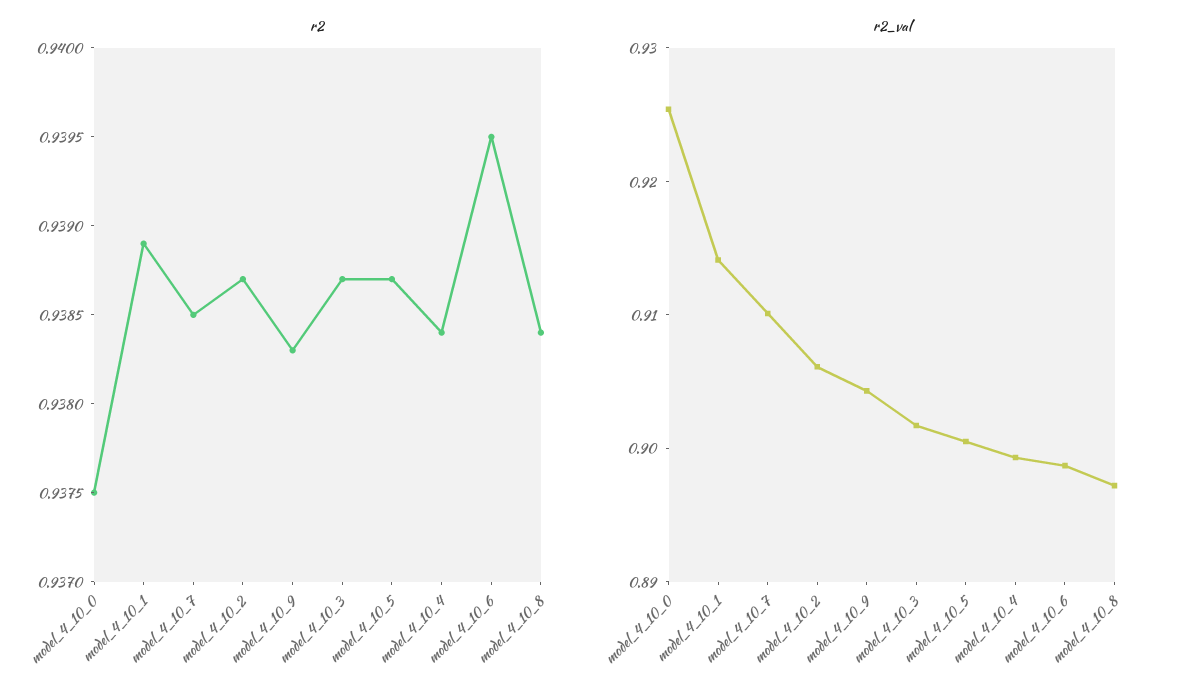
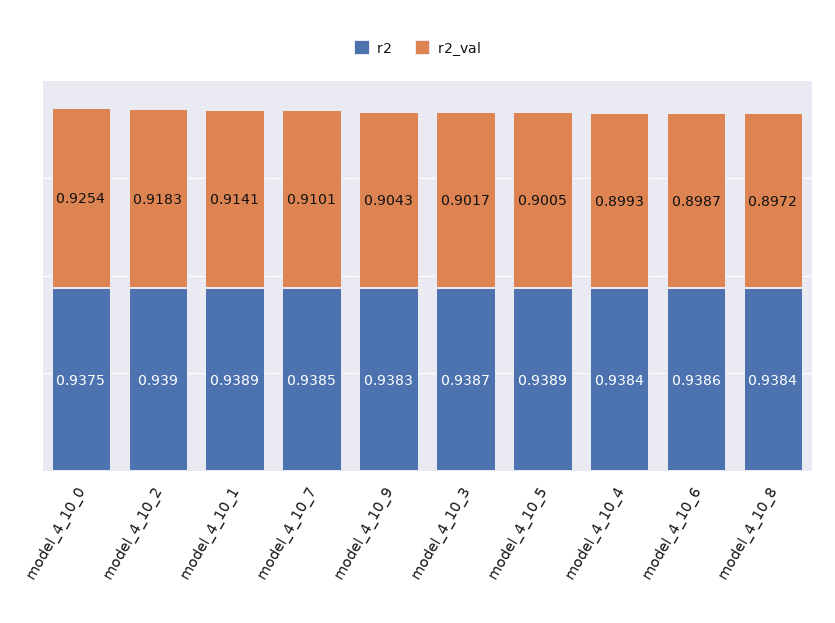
r2, model_4_10_2: 0.9387 -> 0.939
r2, model_4_10_5: 0.9387 -> 0.9389
r2, model_4_10_6: 0.9395 -> 0.9386
r2_val, model_4_10_2: 0.906 -> 0.9183

